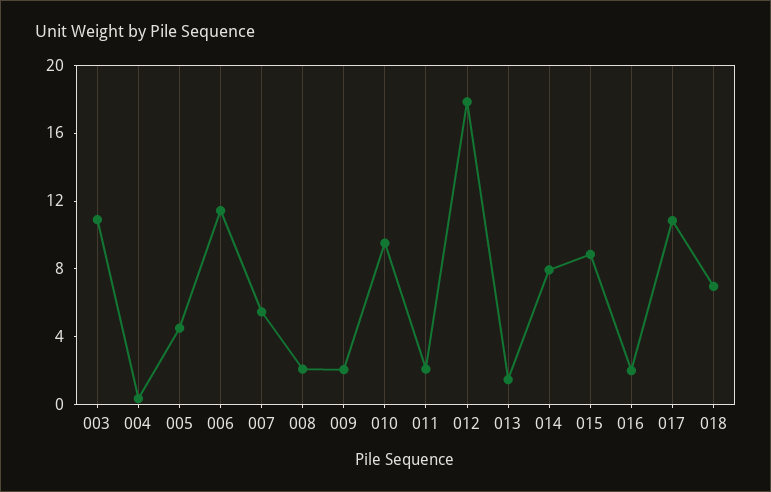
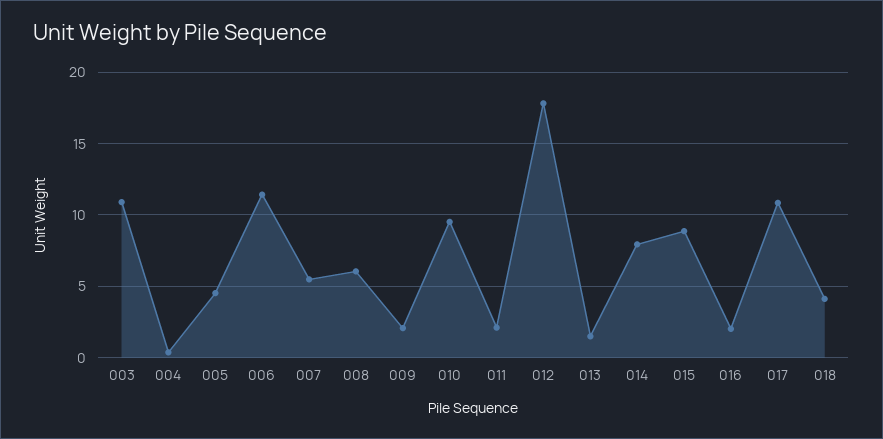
008: 2 -> 6
018: 7 -> 4

